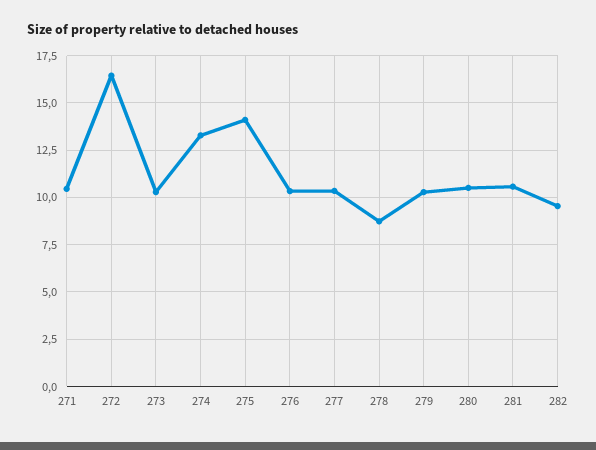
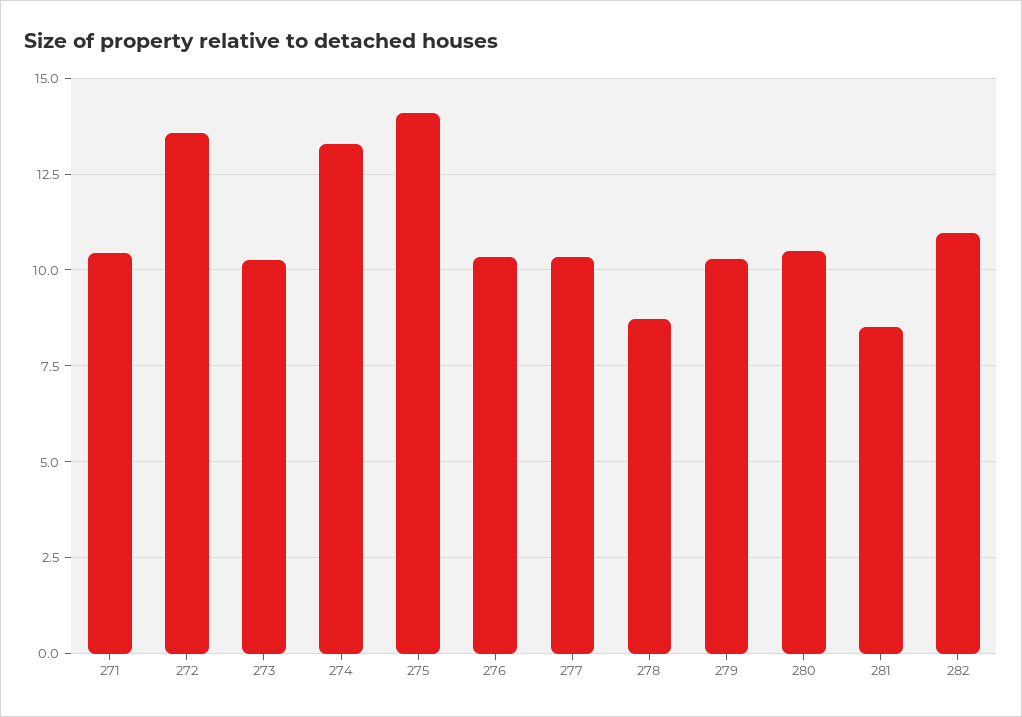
272: 16.5 -> 13.5
281: 10.5 -> 8.5
282: 9.5 -> 11

